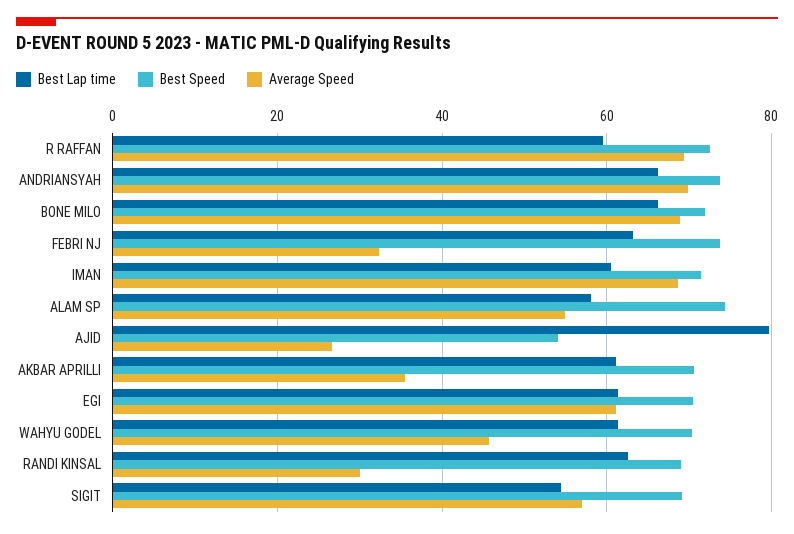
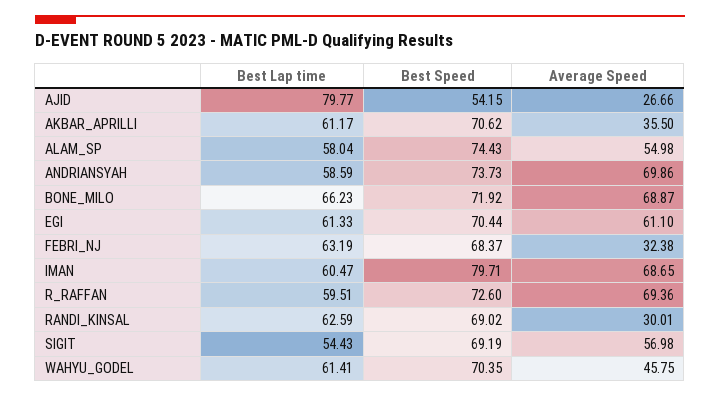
Best Lap time, ANDRIANSYAH: 66 -> 58.59
Best Speed, FEBRI NJ: 74 -> 68.37
Best Speed, IMAN: 72 -> 79.71

